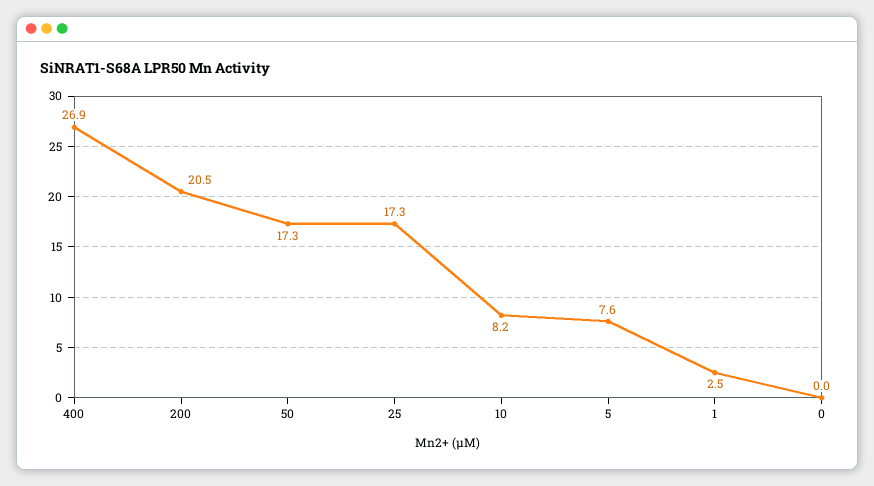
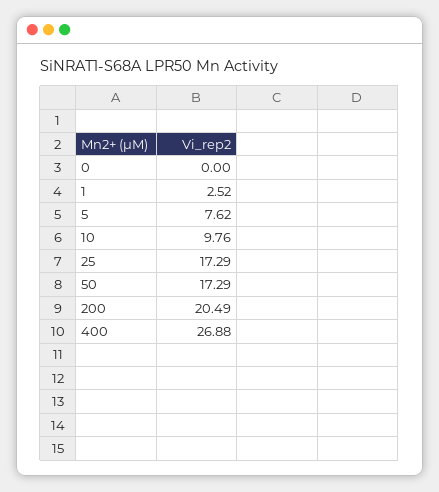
10: 8.2 -> 9.76

